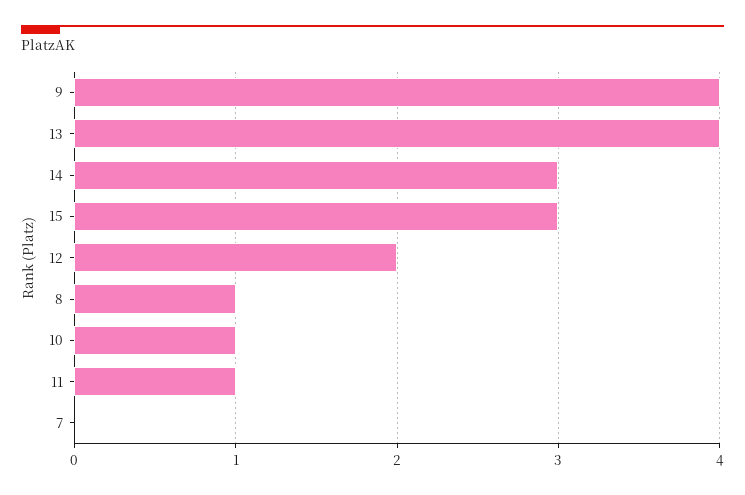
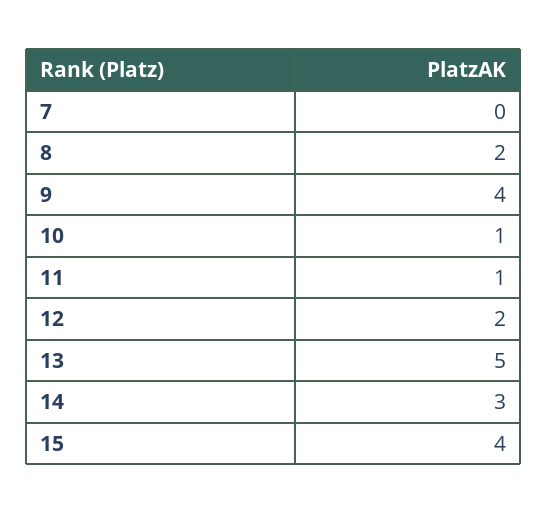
13: 4 -> 5
15: 3 -> 4
8: 1 -> 2

